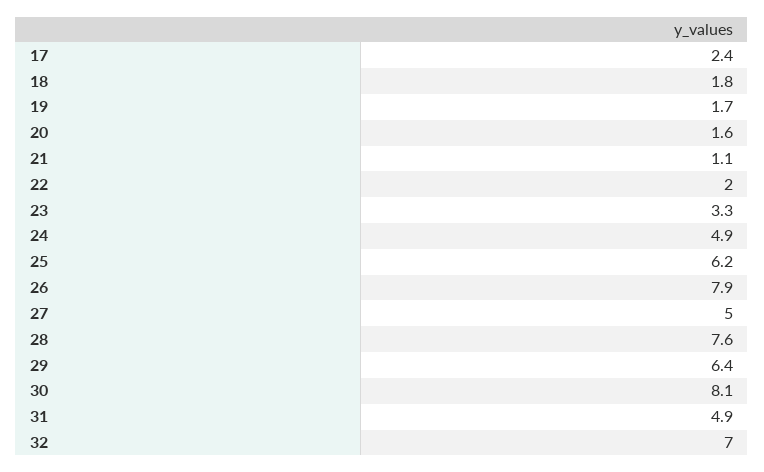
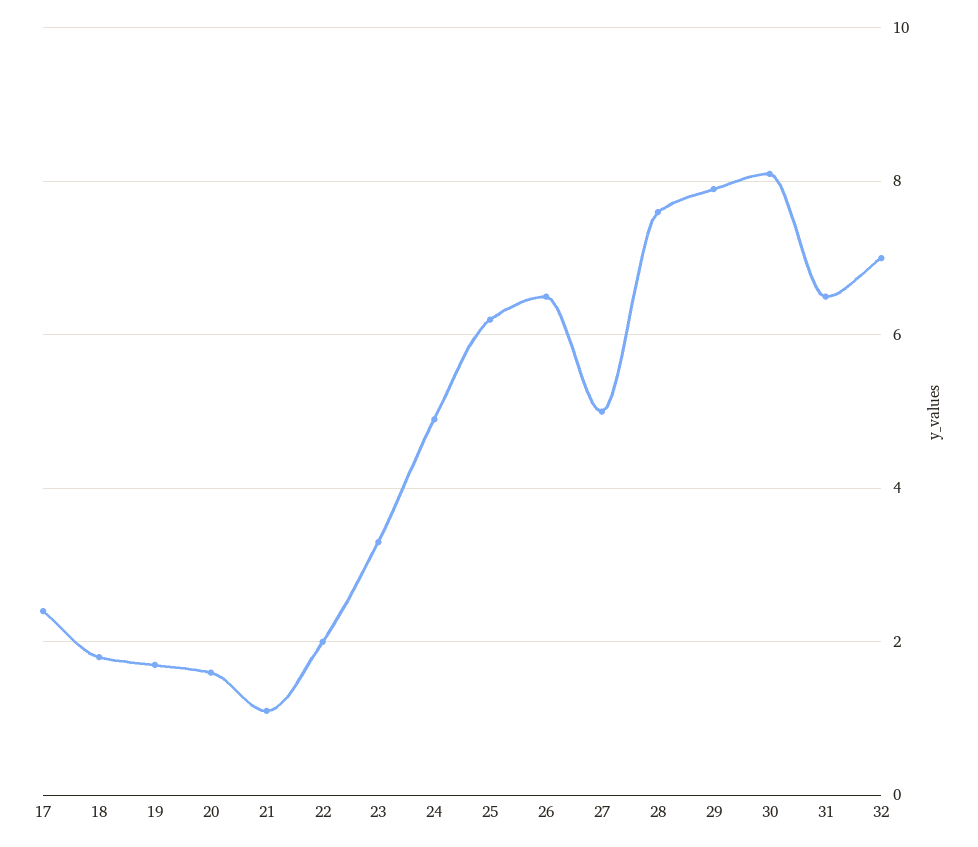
26: 7.9 -> 6.5
29: 6.4 -> 8
31: 4.9 -> 6.5

